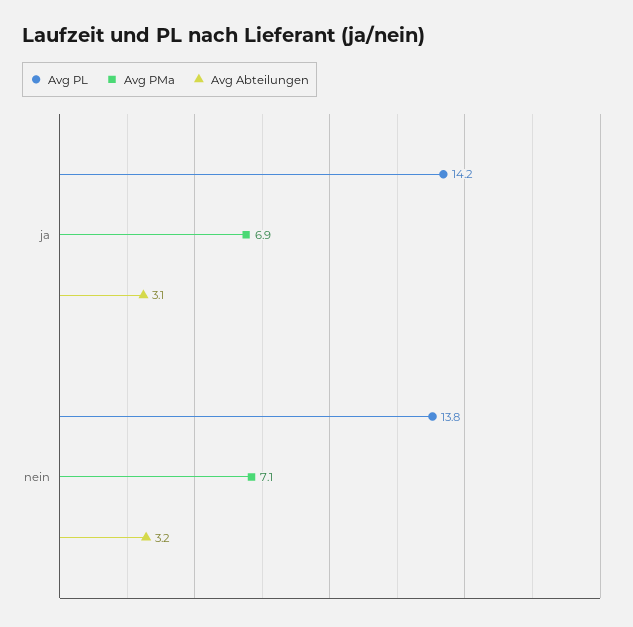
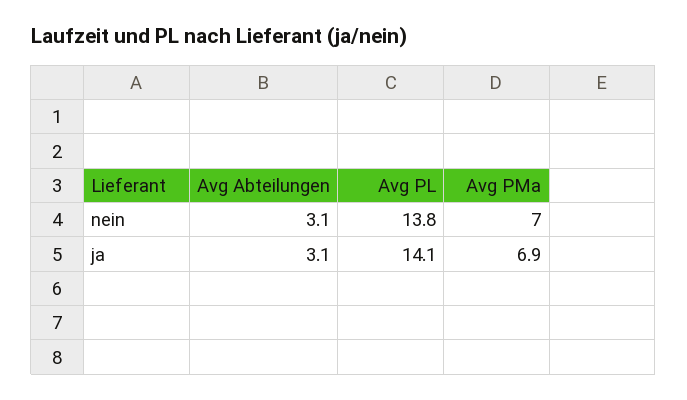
Avg PL, ja: 14.2 -> 14.1
Avg PMa, nein: 7.1 -> 7
Avg Abteilungen, nein: 3.2 -> 3.1

